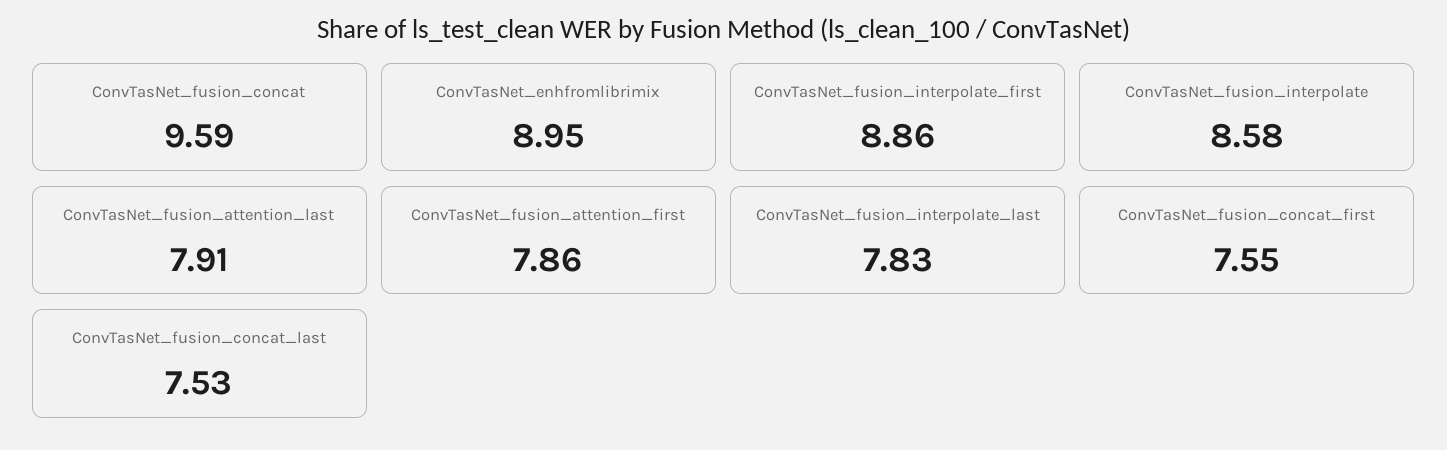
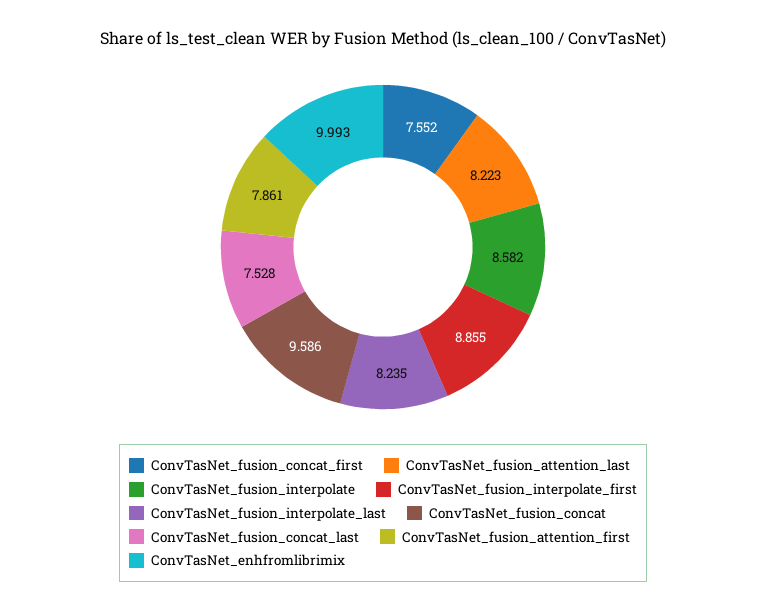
ConvTasNet_enhfromlibrimix: 8.95 -> 9.993
ConvTasNet_fusion_attention_last: 7.91 -> 8.223
ConvTasNet_fusion_interpolate_last: 7.83 -> 8.235

